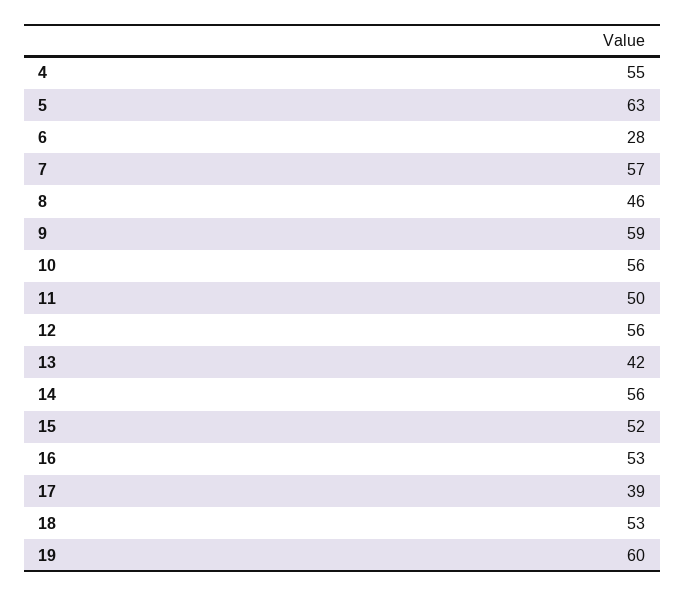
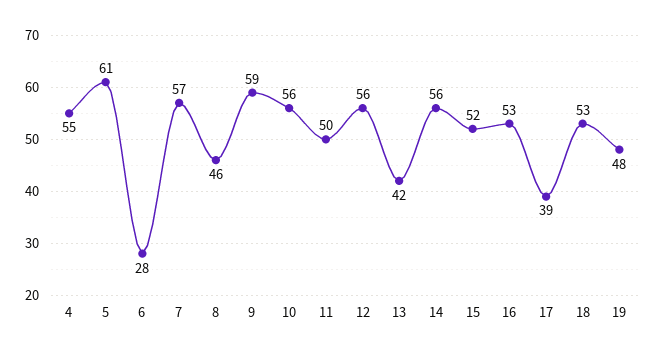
5: 63 -> 61
19: 60 -> 48

